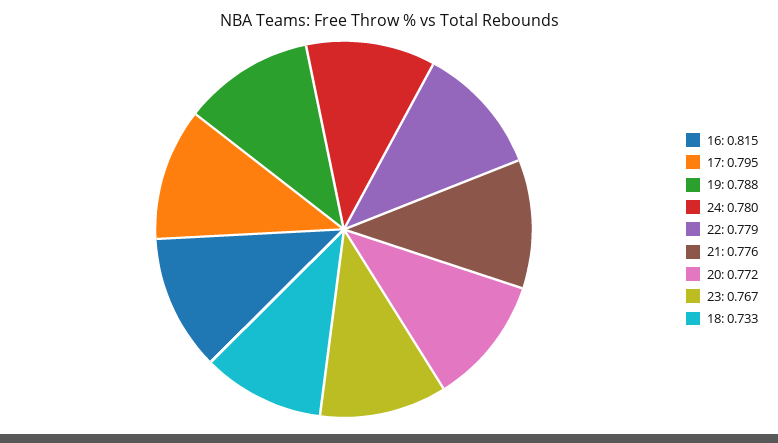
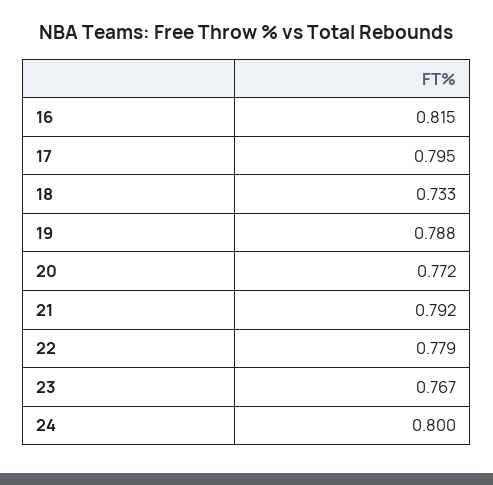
24: 0.78 -> 0.8
21: 0.776 -> 0.792

